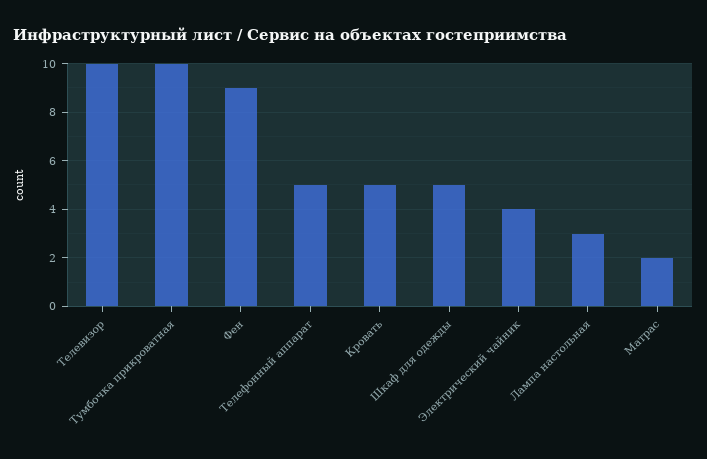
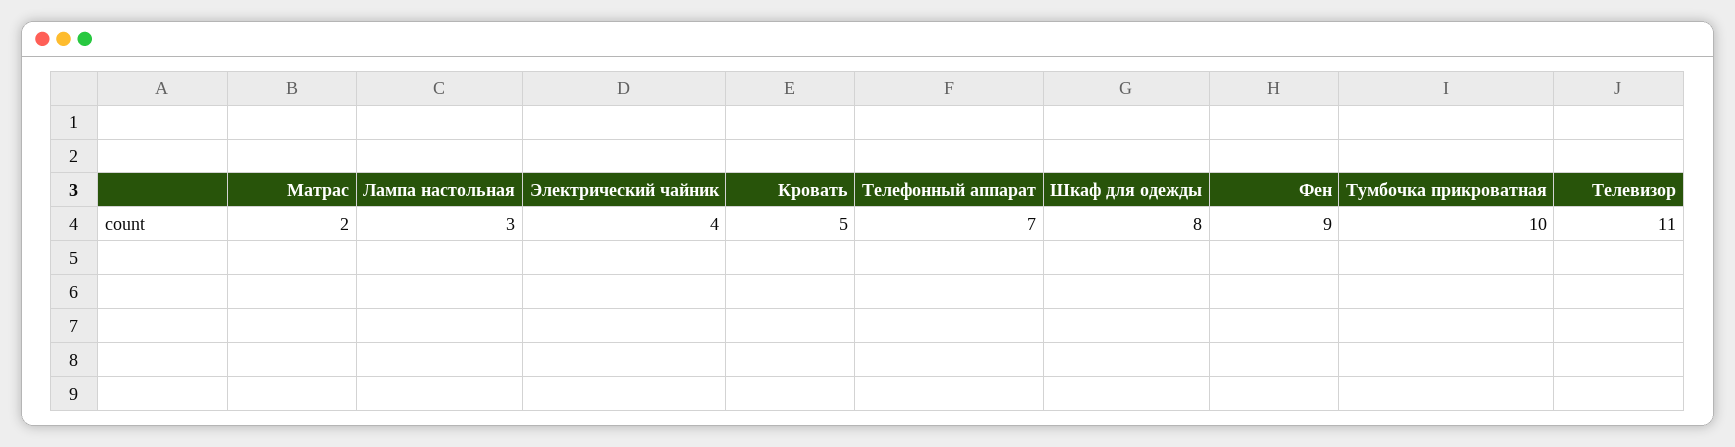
Телевизор: 10 -> 11
Телефонный аппарат: 5 -> 7
Шкаф для одежды: 5 -> 8

